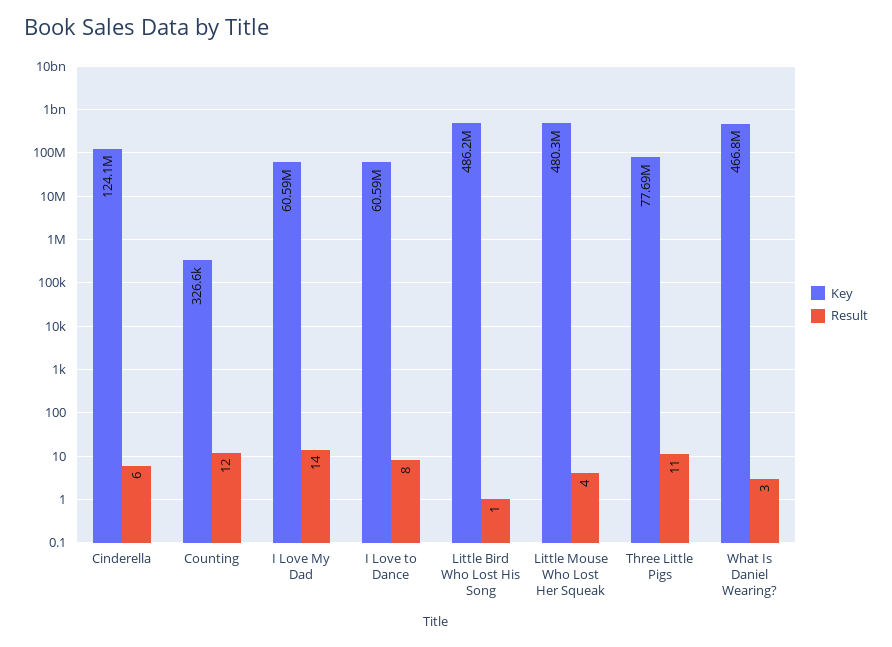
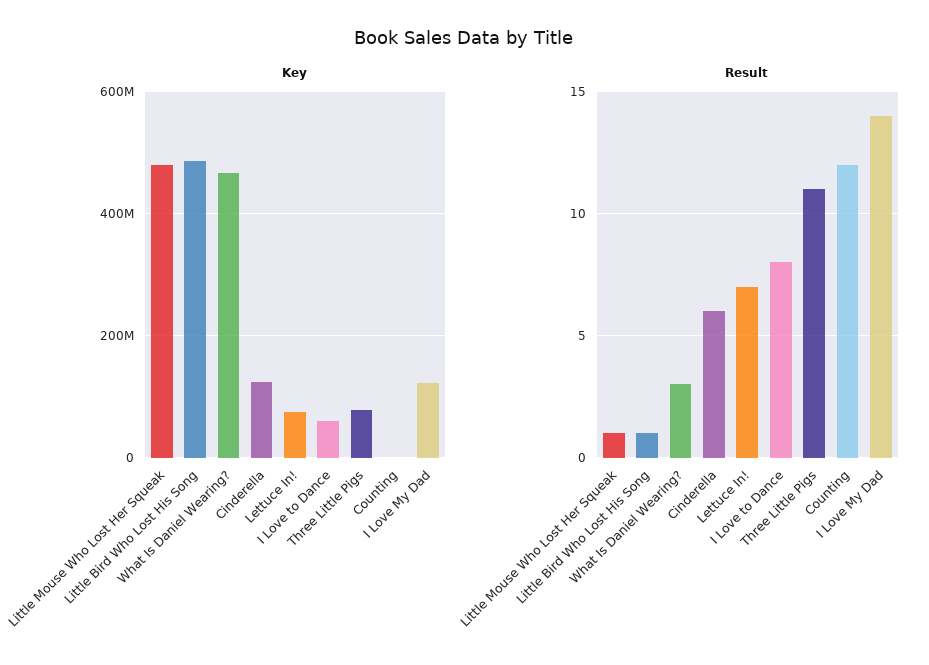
Key, I Love My Dad: 60590000 -> 120000000
Result, Little Mouse Who Lost Her Squeak: 4 -> 1
Key, Lettuce In!: none -> 80000000
Result, Lettuce In!: none -> 7

